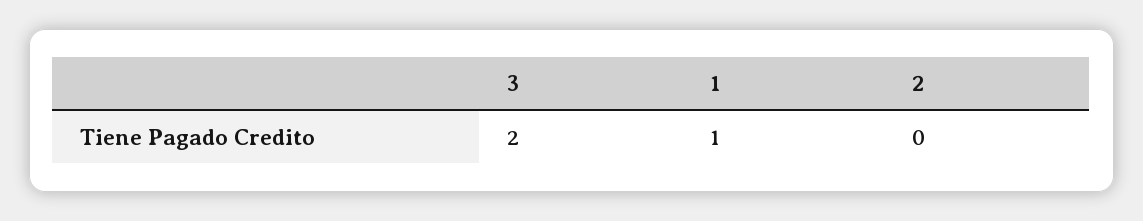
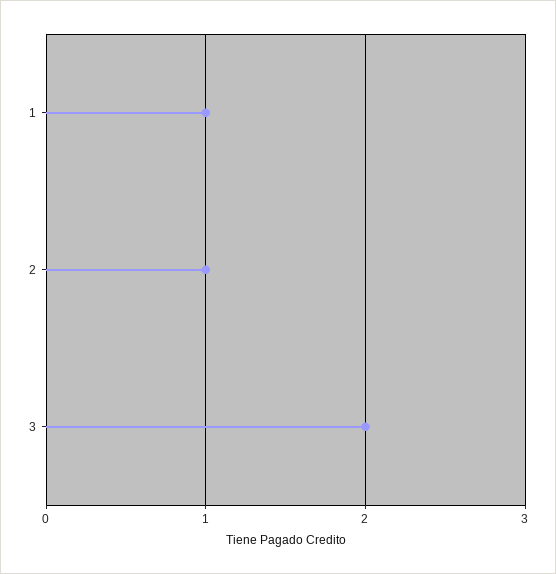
2: 0 -> 1

